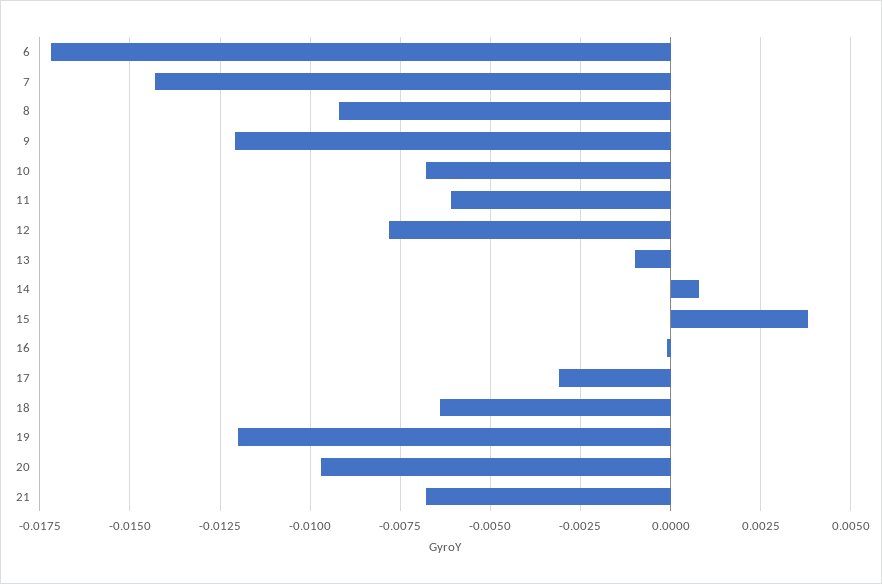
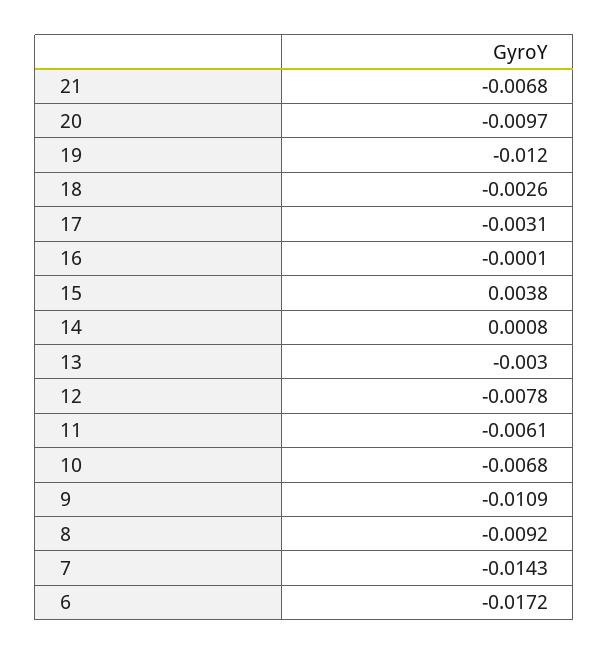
9: -0.012 -> -0.0109
13: -0.001 -> -0.003
18: -0.0065 -> -0.0026

